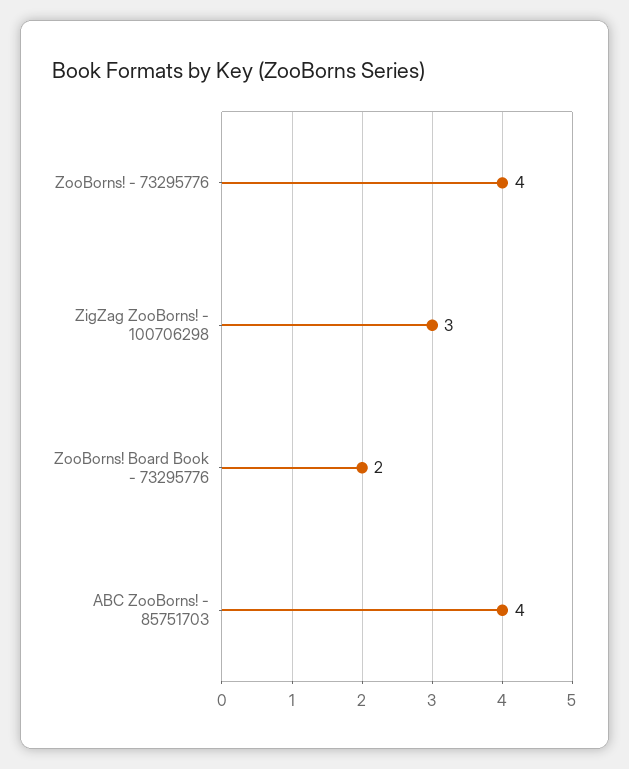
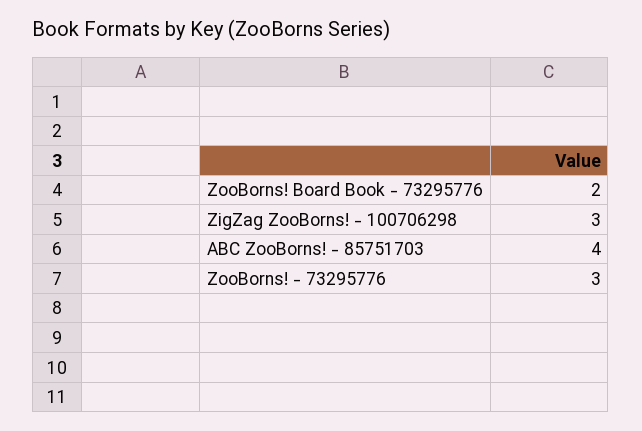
ZooBorns! - 73295776: 4 -> 3

